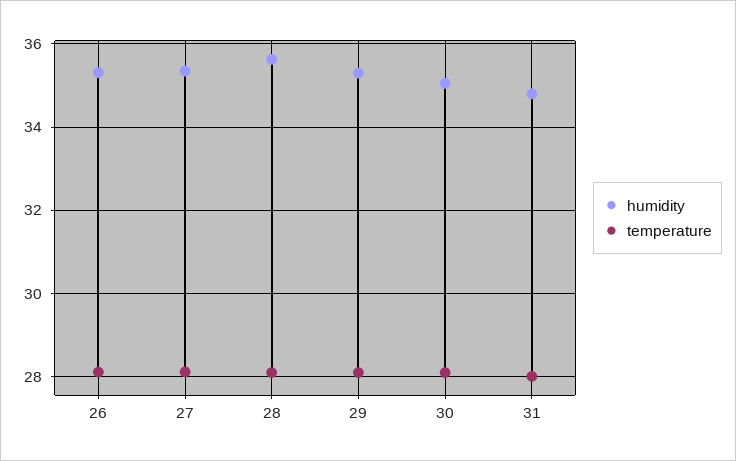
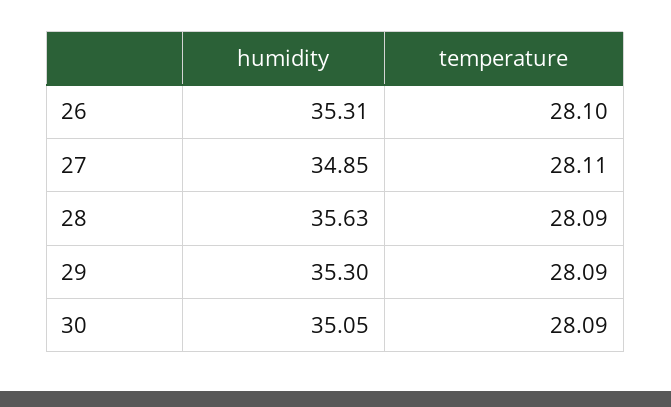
humidity, 27: 35.4 -> 34.85
humidity, 31: 34.8 -> none
temperature, 31: 28 -> none

